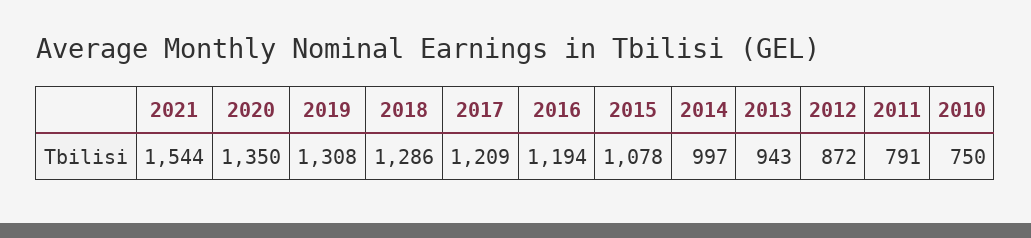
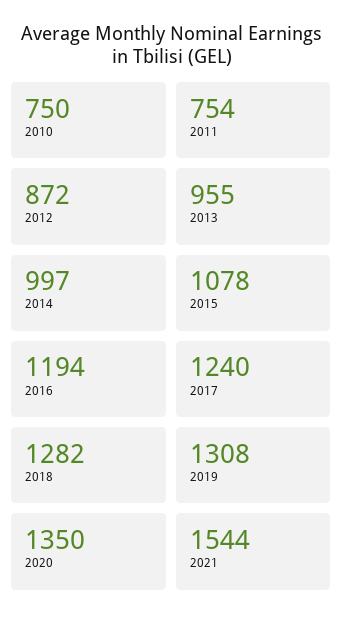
2018: 1286 -> 1282
2017: 1209 -> 1240
2013: 943 -> 955
2011: 791 -> 754

